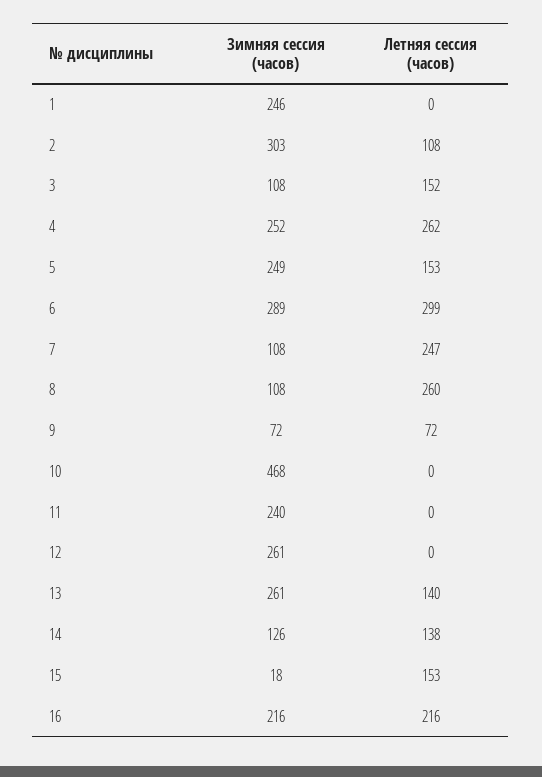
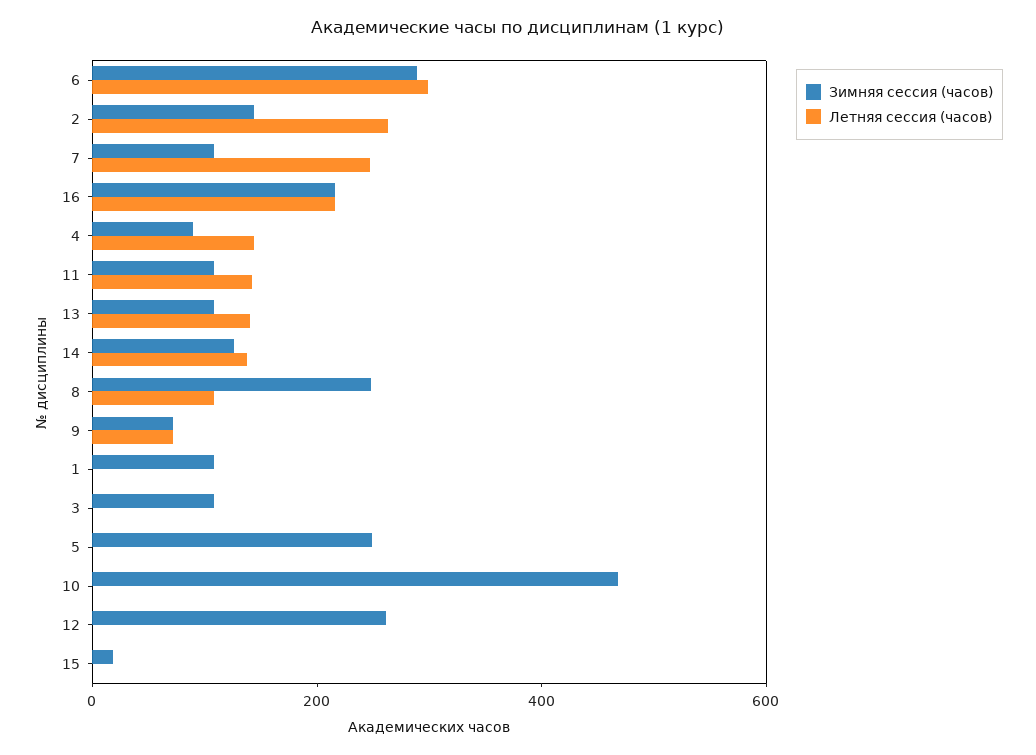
Зимняя сессия (часов), 1: 246 -> 100
Зимняя сессия (часов), 2: 303 -> 150
Летняя сессия (часов), 2: 108 -> 250
Летняя сессия (часов), 3: 152 -> 0
Зимняя сессия (часов), 4: 252 -> 100
Летняя сессия (часов), 4: 262 -> 150
Летняя сессия (часов), 5: 153 -> 0
Зимняя сессия (часов), 8: 108 -> 250
Летняя сессия (часов), 8: 260 -> 100
Зимняя сессия (часов), 11: 240 -> 100
Летняя сессия (часов), 11: 0 -> 150
Зимняя сессия (часов), 13: 261 -> 100
Летняя сессия (часов), 15: 153 -> 0

